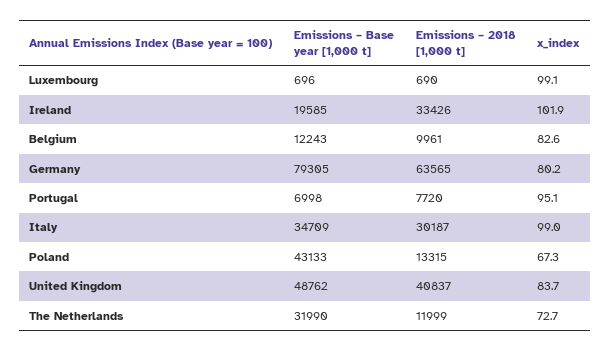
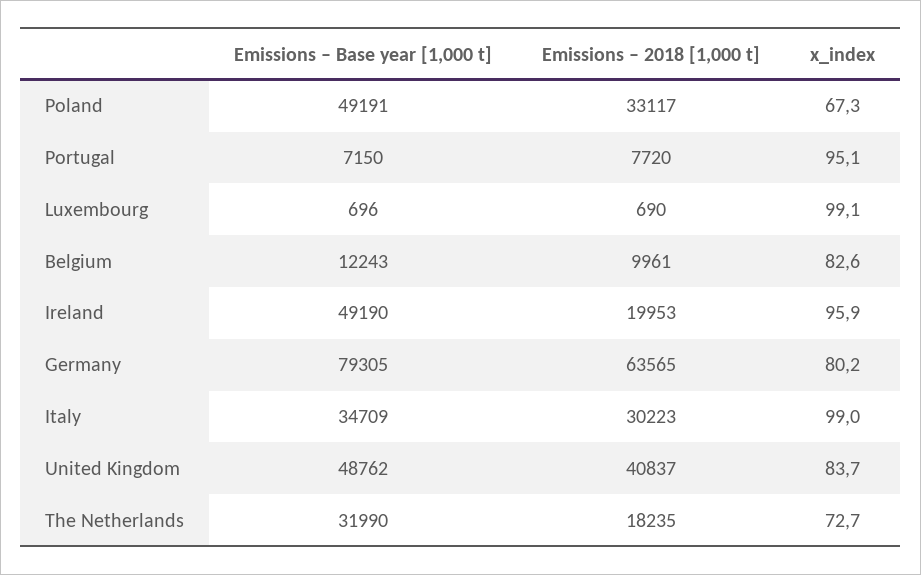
Emissions – Base year [1,000 t], Ireland: 19585 -> 49190
Emissions – 2018 [1,000 t], Ireland: 33426 -> 19953
x_index, Ireland: 101.9 -> 95.9
Emissions – Base year [1,000 t], Portugal: 6998 -> 7150
Emissions – 2018 [1,000 t], Italy: 30187 -> 30223
Emissions – Base year [1,000 t], Poland: 43133 -> 49191
Emissions – 2018 [1,000 t], Poland: 13315 -> 33117
Emissions – 2018 [1,000 t], The Netherlands: 11999 -> 18235

